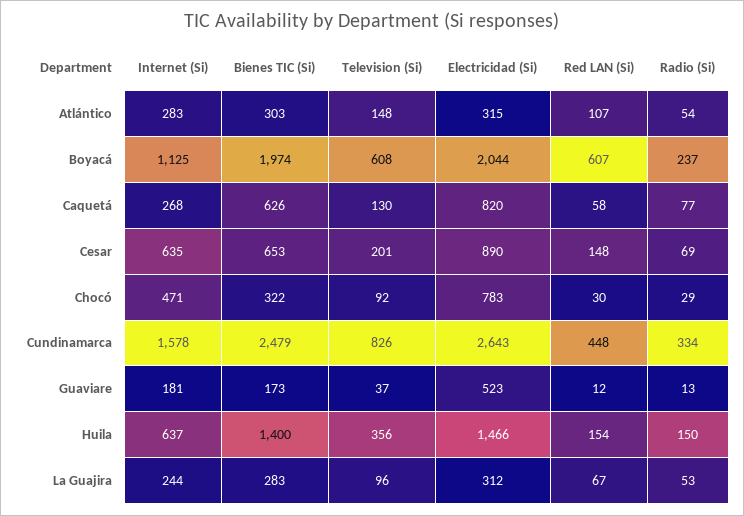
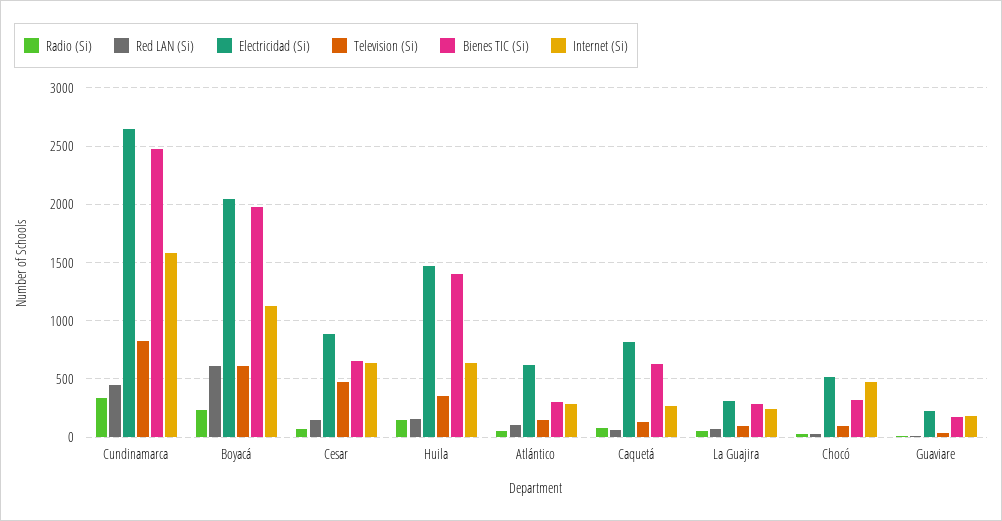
Electricidad (Si), Atlántico: 315 -> 600
Television (Si), Cesar: 201 -> 500
Electricidad (Si), Chocó: 783 -> 500
Electricidad (Si), Guaviare: 523 -> 200

